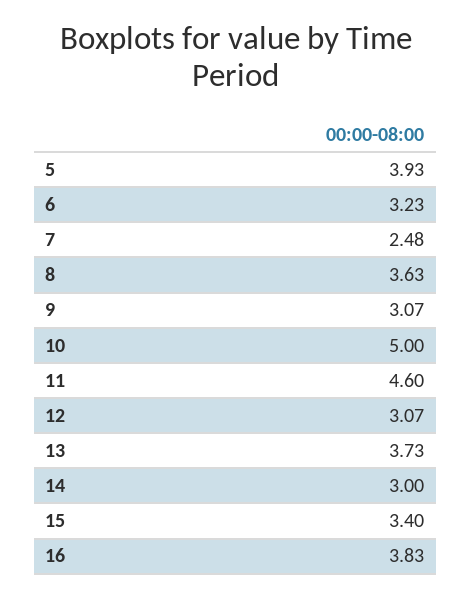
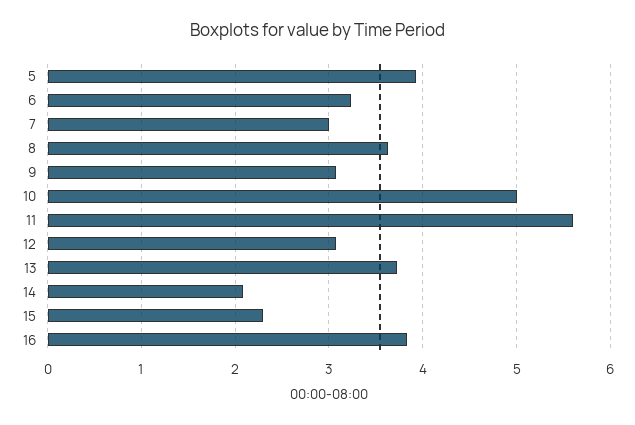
7: 2.48 -> 3
11: 4.6 -> 5.6
14: 3 -> 2.1
15: 3.4 -> 2.3

